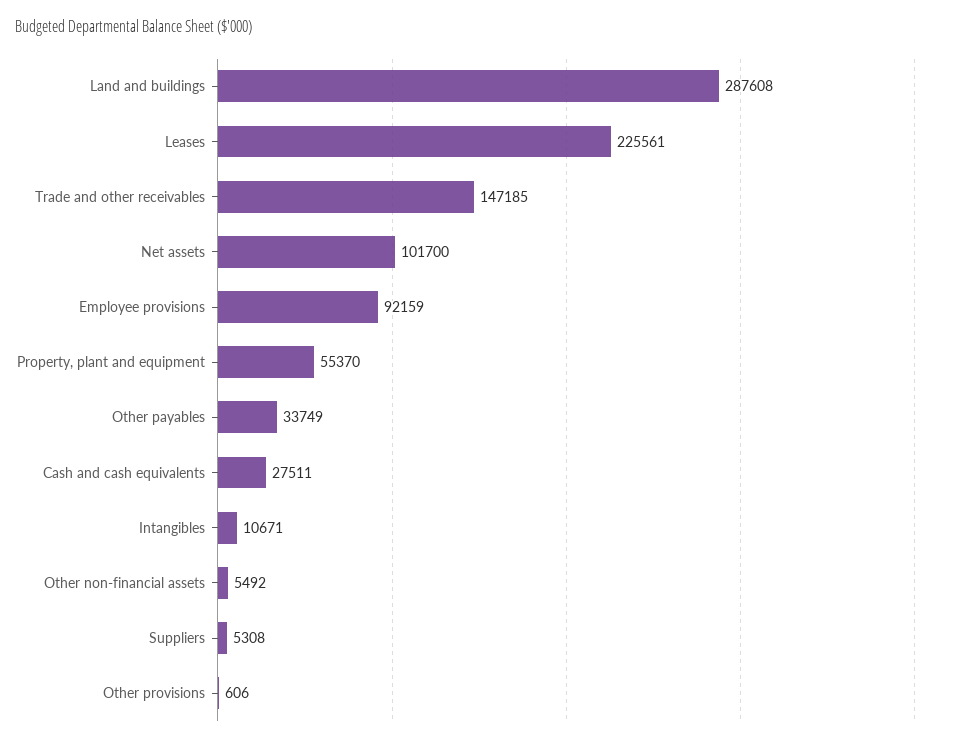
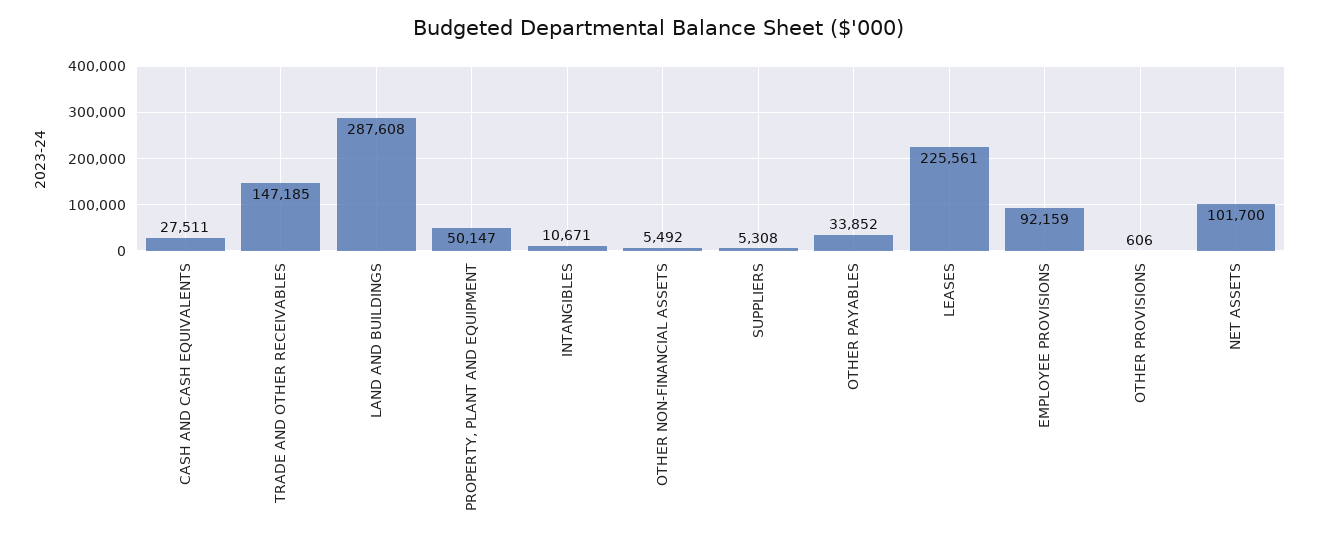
Property, plant and equipment: 55370 -> 50147
Other payables: 33749 -> 33852

